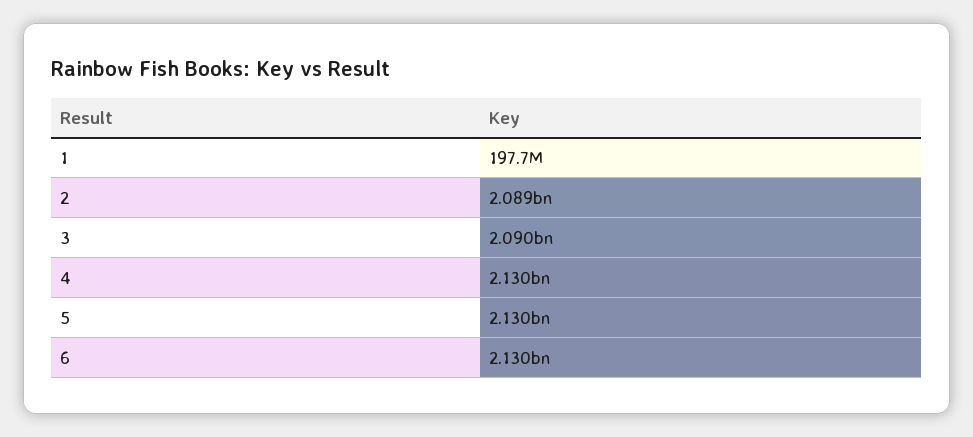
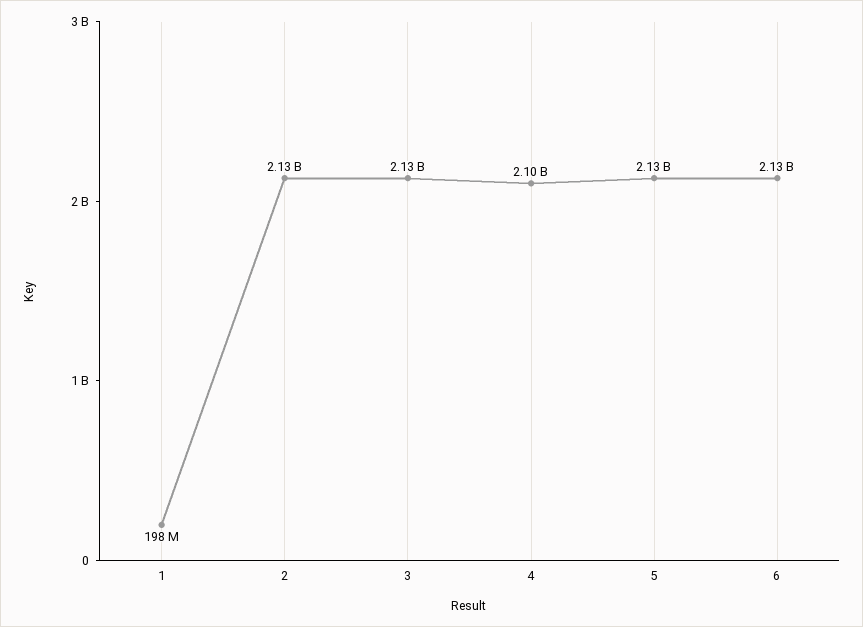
2: 2089000000 -> 2130000000
3: 2090000000 -> 2130000000
4: 2130000000 -> 2100000000

